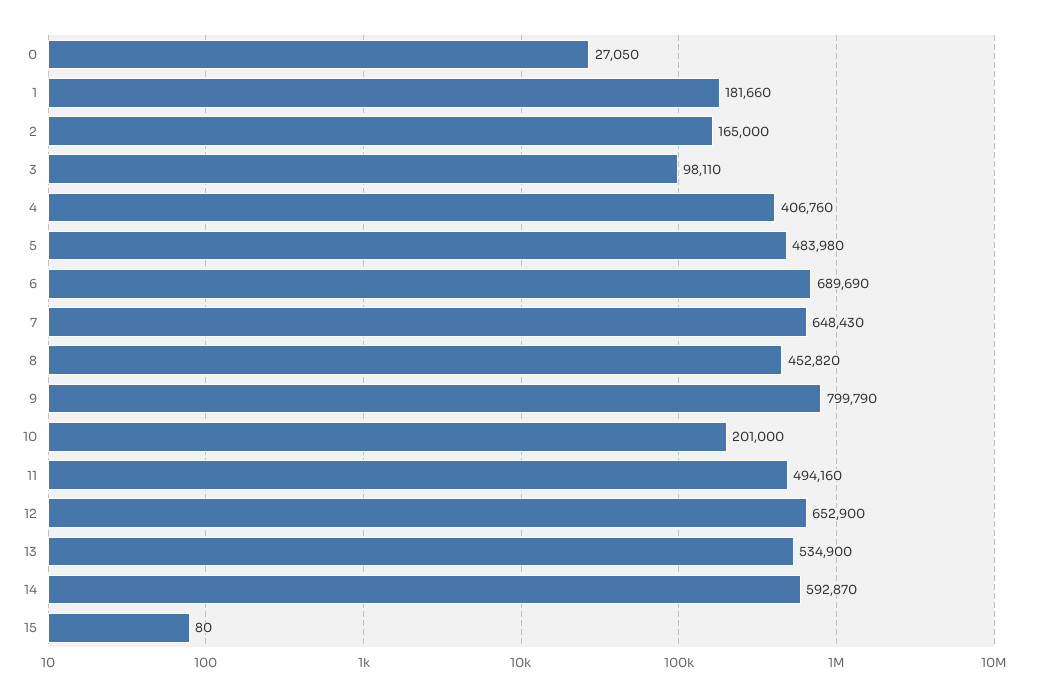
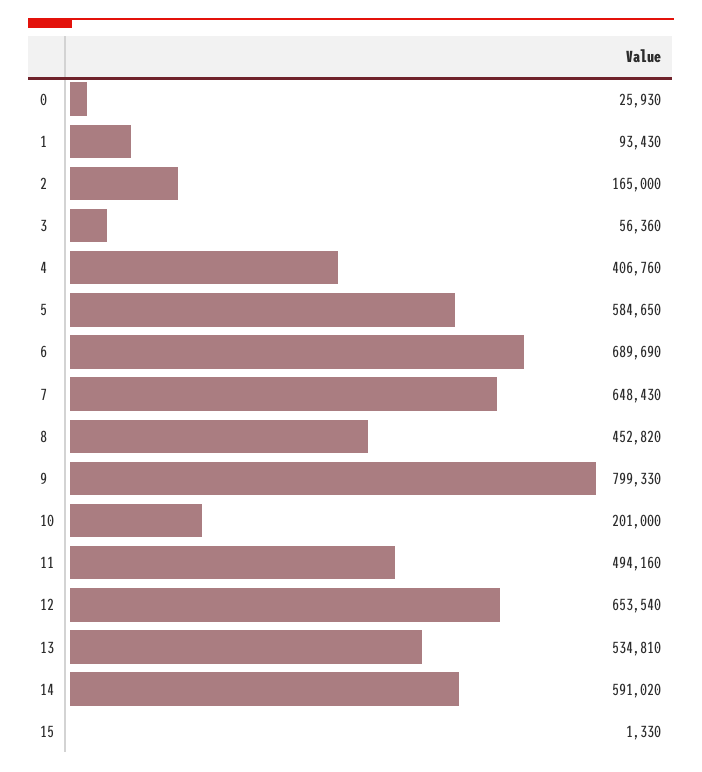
0: 27050 -> 25930
1: 181660 -> 93430
3: 98110 -> 56360
5: 483980 -> 584650
9: 799790 -> 799330
12: 652900 -> 653540
13: 534900 -> 534810
14: 592870 -> 591020
15: 80 -> 1330

